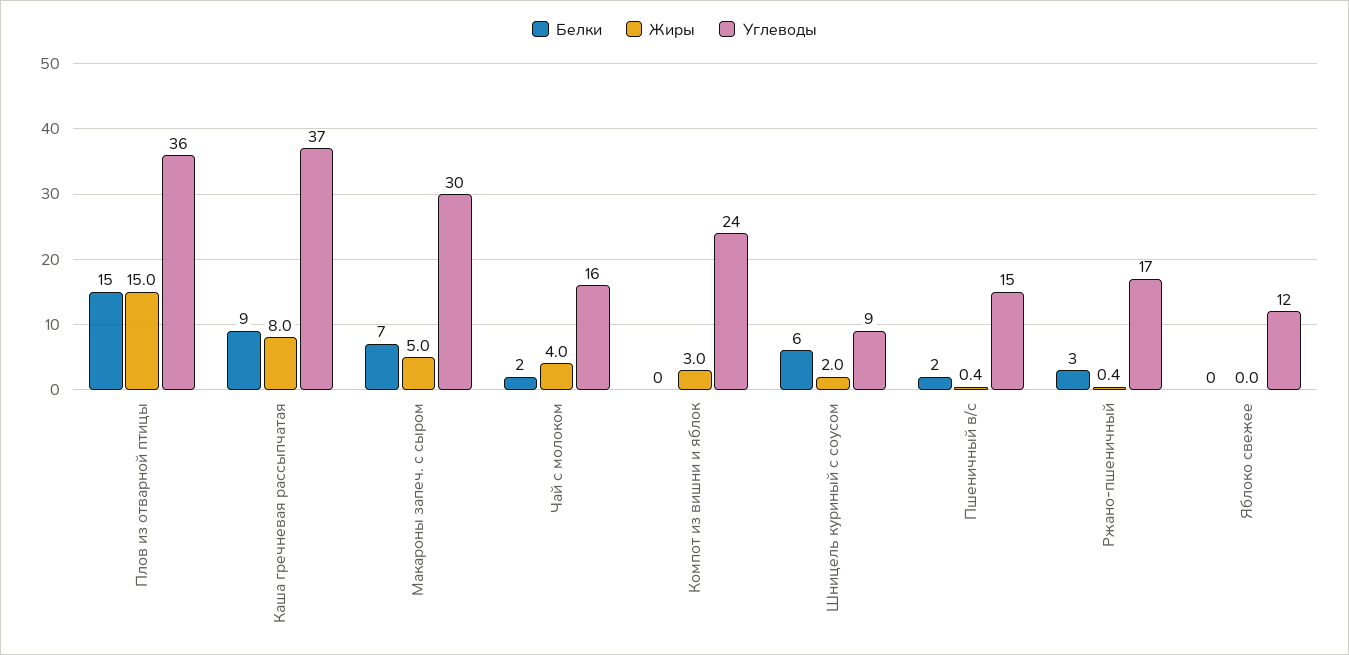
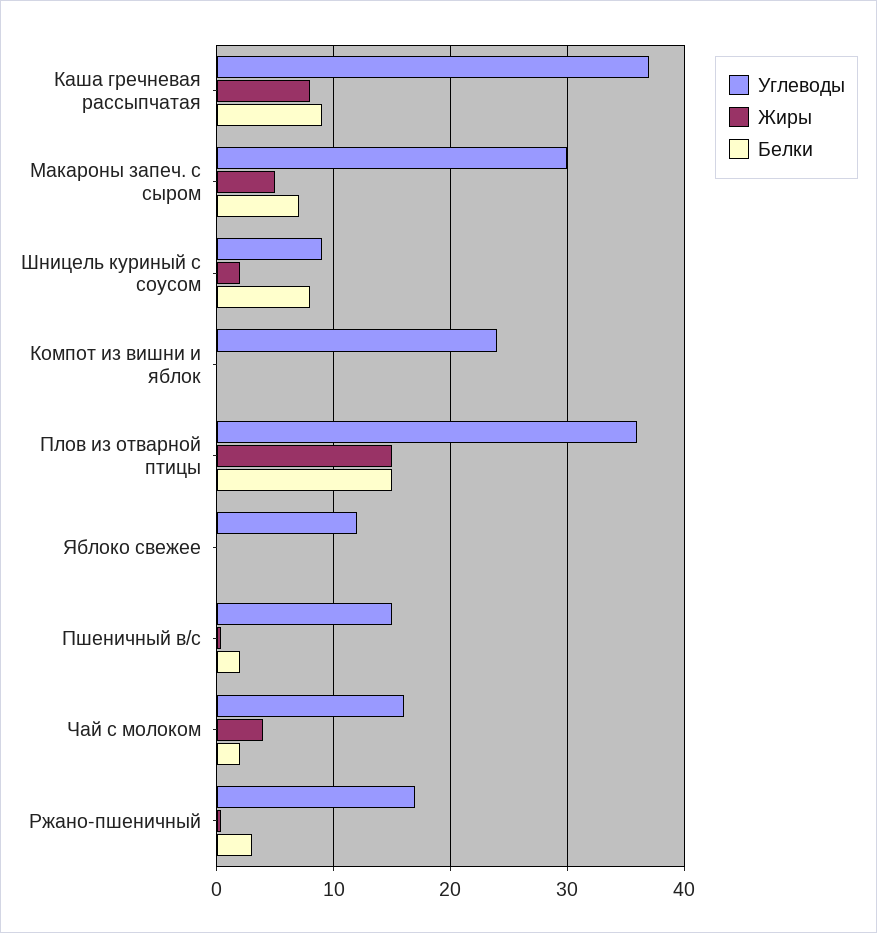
Жиры, Компот из вишни и яблок: 3 -> 0
Белки, Шницель куриный с соусом: 6 -> 8

